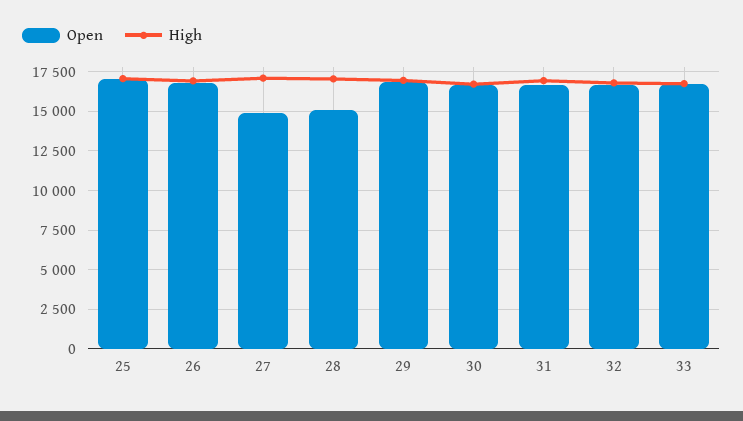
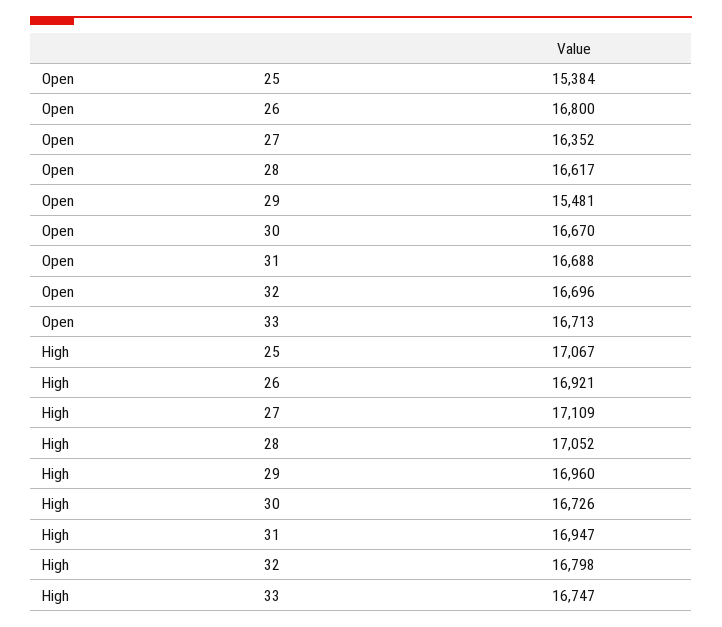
Open, 25: 17000 -> 15384
Open, 27: 15000 -> 16352
Open, 28: 15000 -> 16617
Open, 29: 17000 -> 15481

